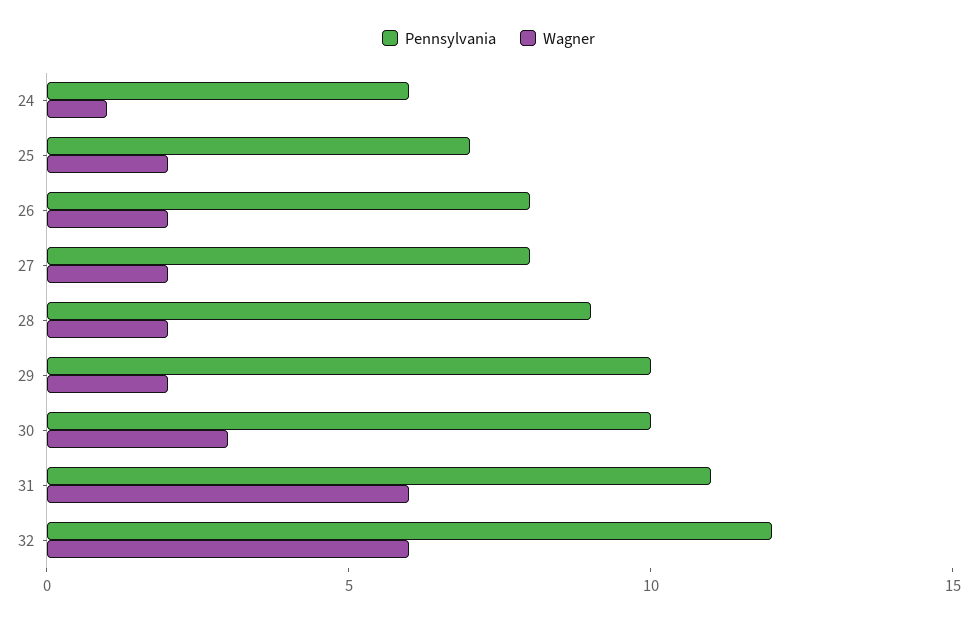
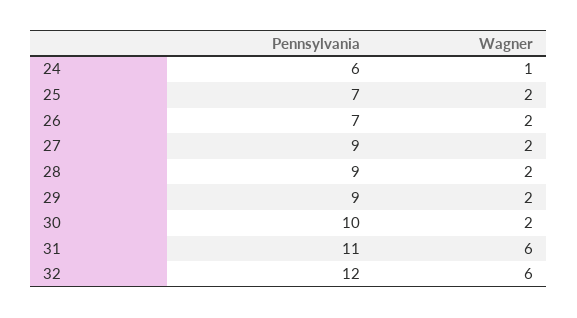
Pennsylvania, 26: 8 -> 7
Pennsylvania, 27: 8 -> 9
Pennsylvania, 29: 10 -> 9
Wagner, 30: 3 -> 2

